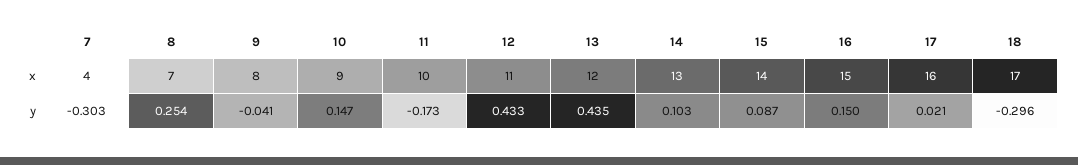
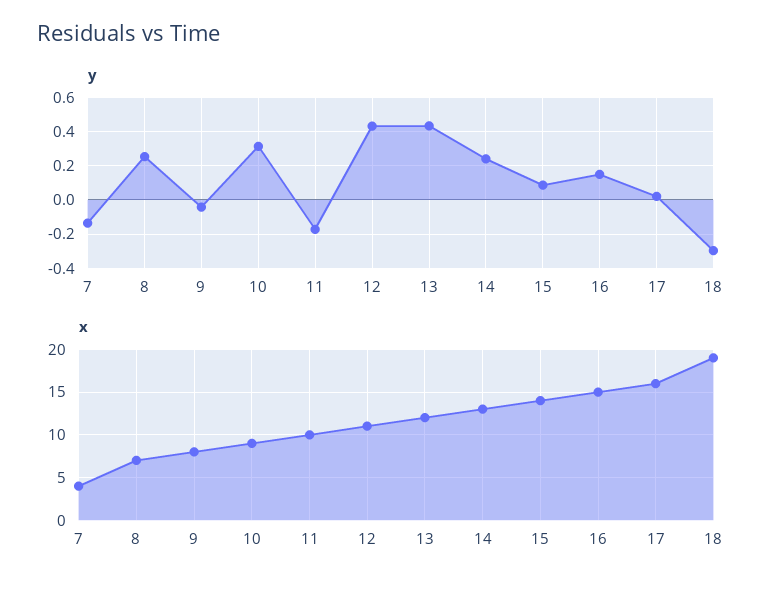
x, 18: 17 -> 19
y, 7: -0.303 -> -0.15
y, 10: 0.147 -> 0.3
y, 14: 0.103 -> 0.25

